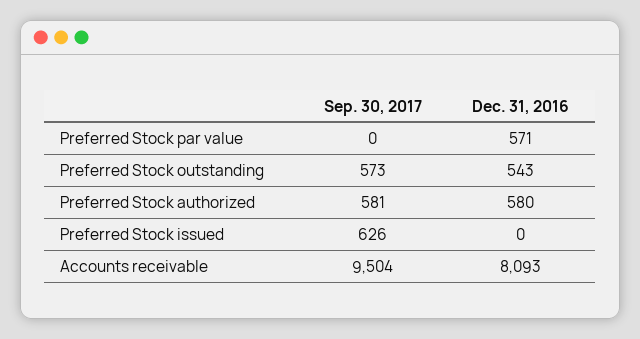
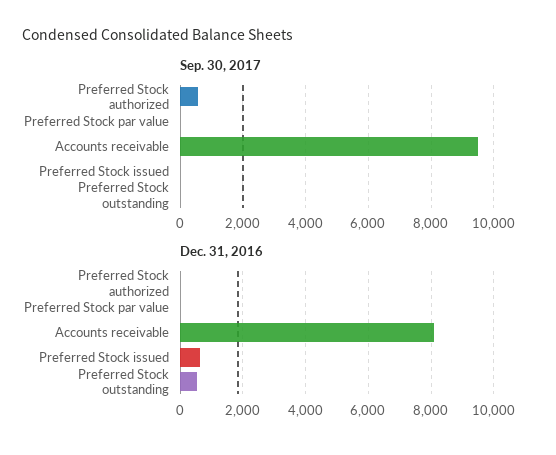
Dec. 31, 2016, Preferred Stock par value: 571 -> 0
Sep. 30, 2017, Preferred Stock outstanding: 573 -> 0
Dec. 31, 2016, Preferred Stock authorized: 580 -> 0
Sep. 30, 2017, Preferred Stock issued: 626 -> 0
Dec. 31, 2016, Preferred Stock issued: 0 -> 600

